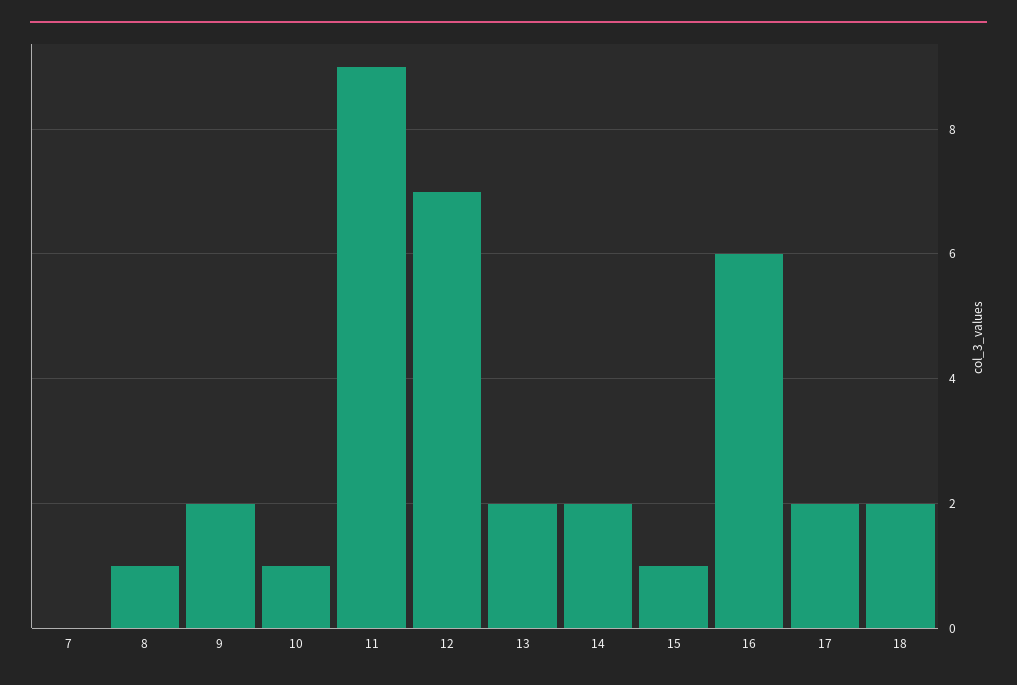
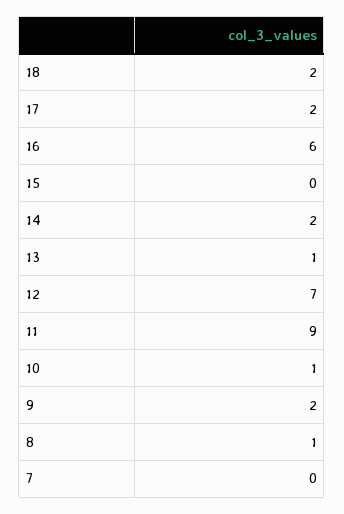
13: 2 -> 1
15: 1 -> 0

